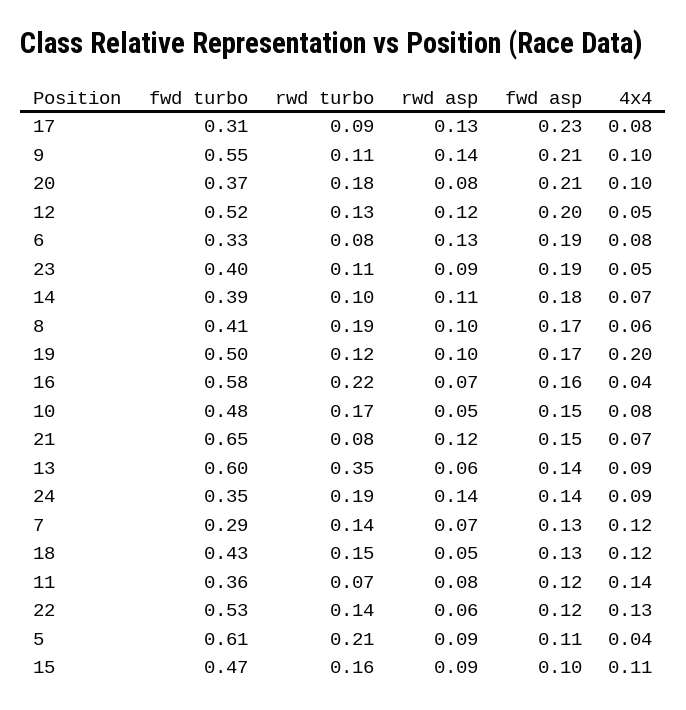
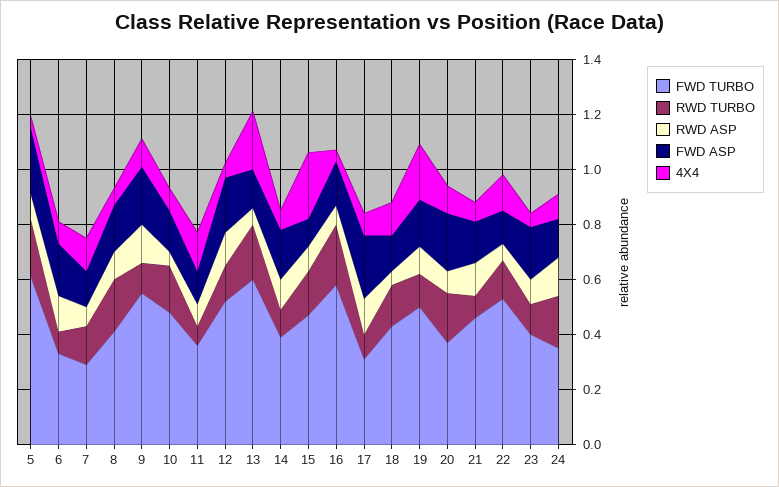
fwd turbo, 21: 0.65 -> 0.45
rwd turbo, 13: 0.35 -> 0.2
4x4, 13: 0.09 -> 0.2
fwd asp, 5: 0.11 -> 0.25
4x4, 15: 0.11 -> 0.25

